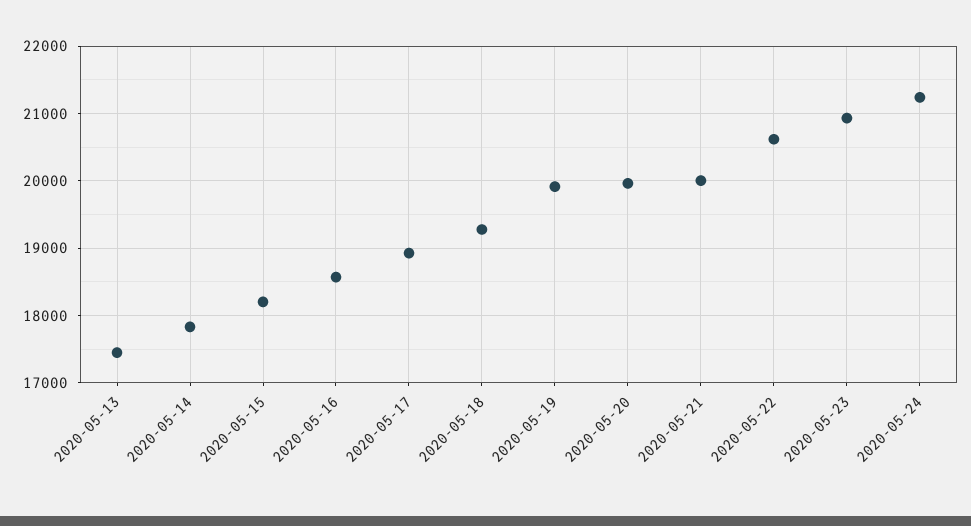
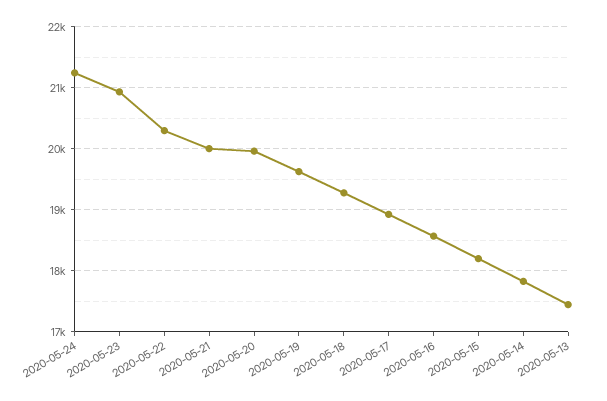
2020-05-19: 19900 -> 19600
2020-05-22: 20600 -> 20300

